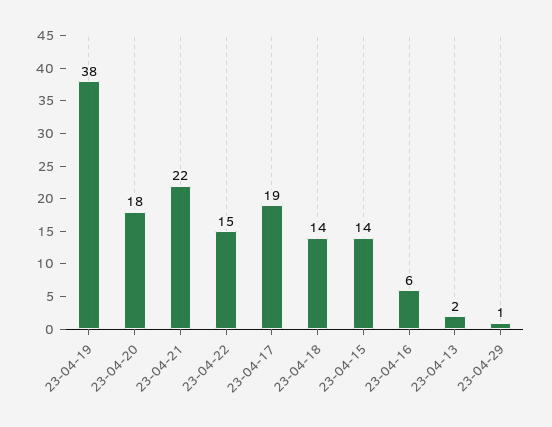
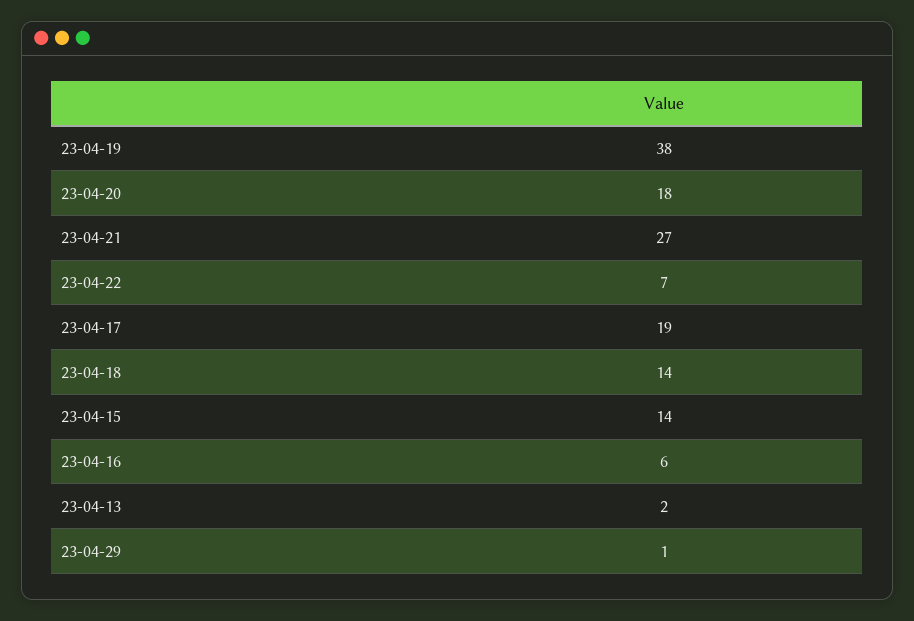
23-04-21: 22 -> 27
23-04-22: 15 -> 7

